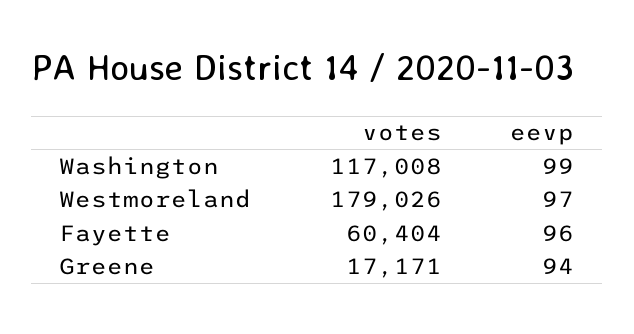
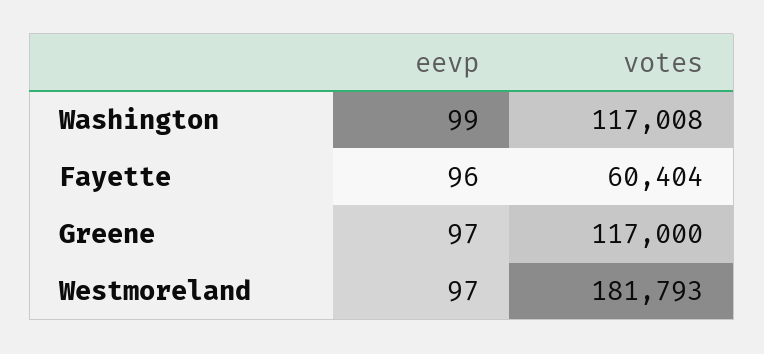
votes, Westmoreland: 179026 -> 181793
votes, Greene: 17171 -> 117000
eevp, Greene: 94 -> 97

